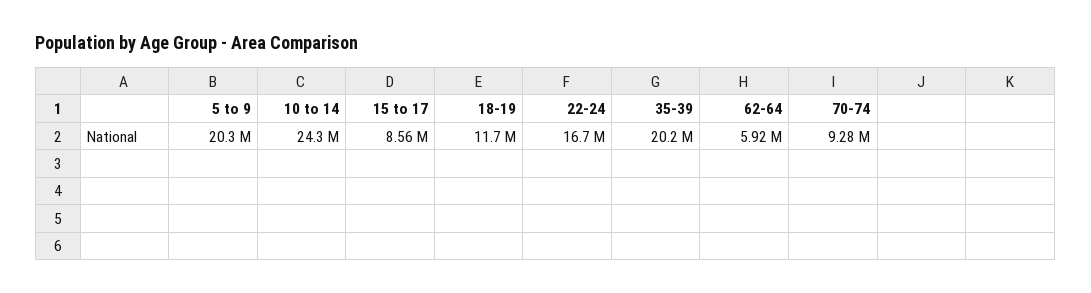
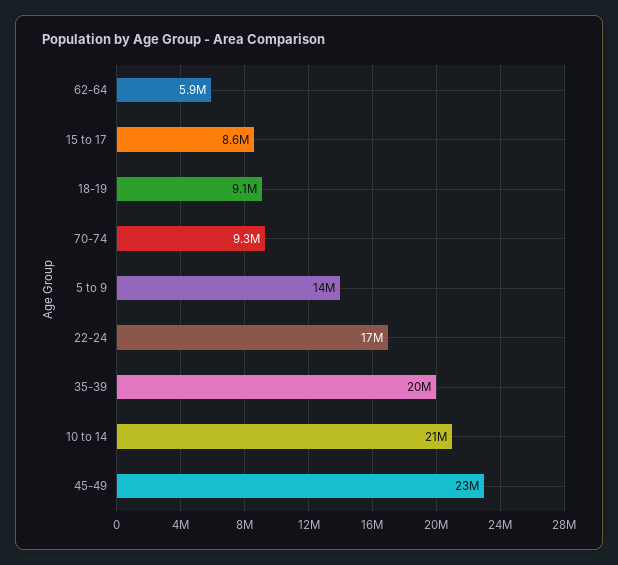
5 to 9: 20300000 -> 14000000
10 to 14: 24300000 -> 21000000
18-19: 11700000 -> 9100000
45-49: none -> 23000000

